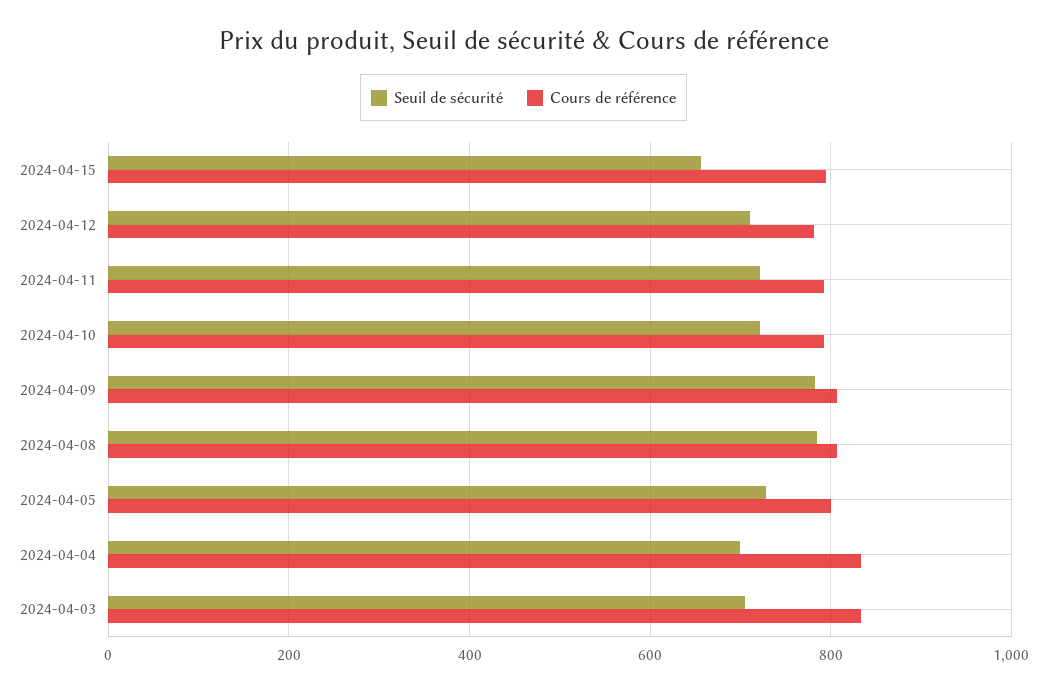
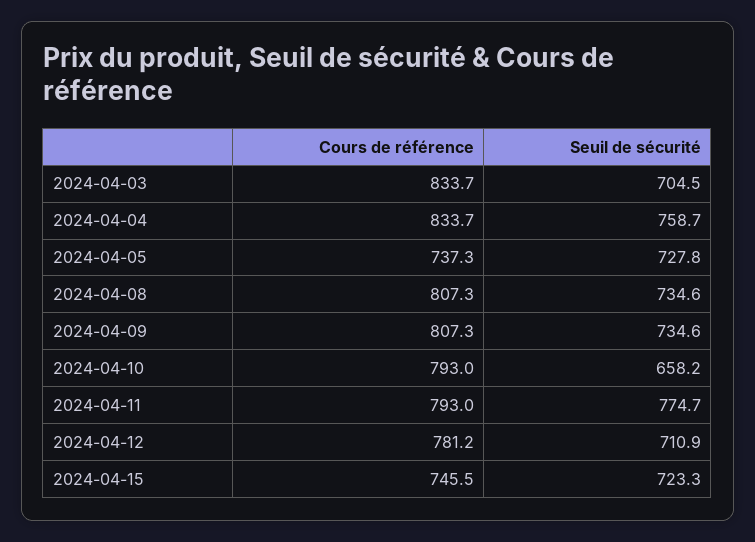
Seuil de sécurité, 2024-04-15: 660 -> 723.3
Cours de référence, 2024-04-15: 800 -> 745.5
Seuil de sécurité, 2024-04-11: 720 -> 774.7
Seuil de sécurité, 2024-04-10: 720 -> 658.2
Seuil de sécurité, 2024-04-09: 780 -> 734.6
Seuil de sécurité, 2024-04-08: 780 -> 734.6
Cours de référence, 2024-04-05: 800 -> 737.3
Seuil de sécurité, 2024-04-04: 700 -> 758.7

